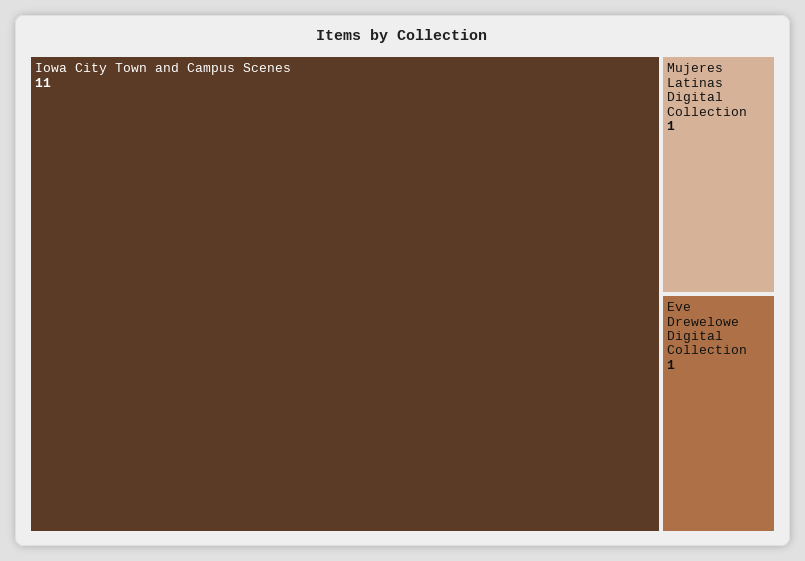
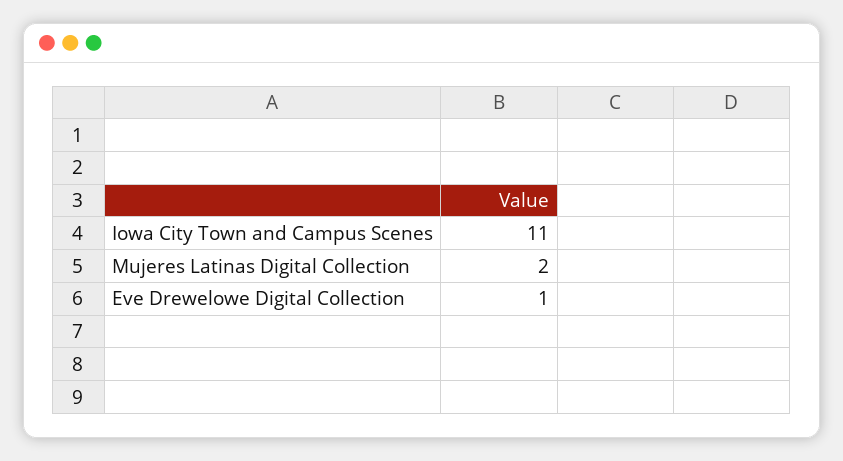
Mujeres Latinas Digital Collection: 1 -> 2

